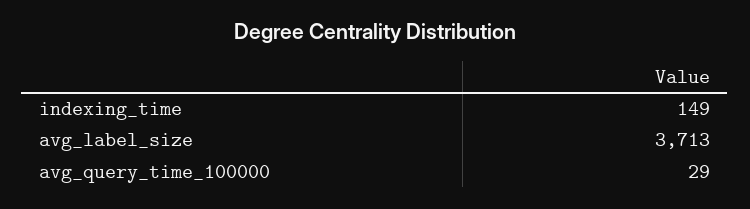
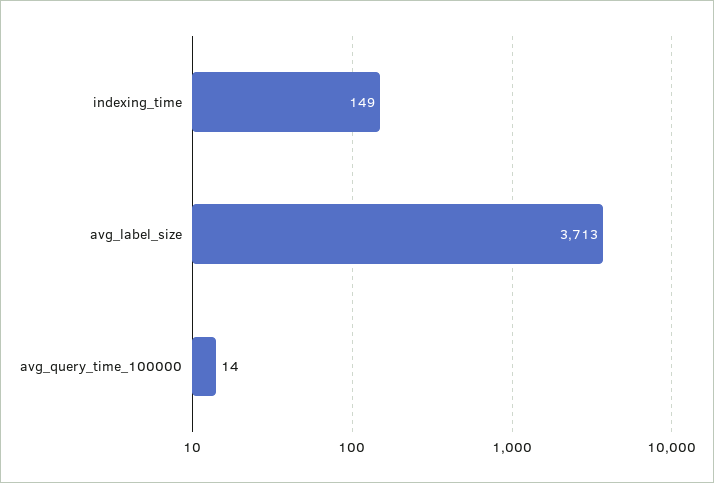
avg_query_time_100000: 29 -> 14

